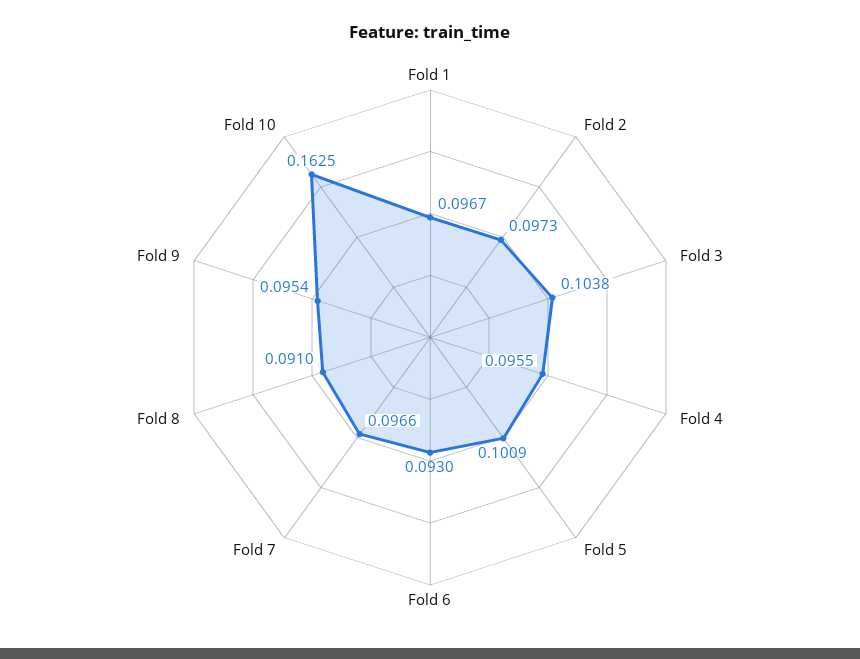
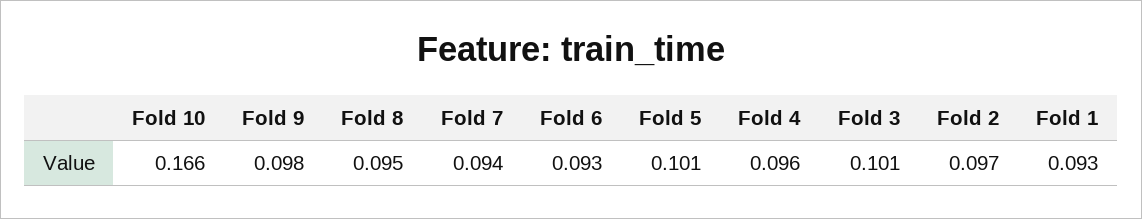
Fold 1: 0.0967 -> 0.093
Fold 3: 0.1038 -> 0.101
Fold 7: 0.0966 -> 0.094
Fold 8: 0.091 -> 0.095
Fold 9: 0.0954 -> 0.098
Fold 10: 0.1625 -> 0.166

